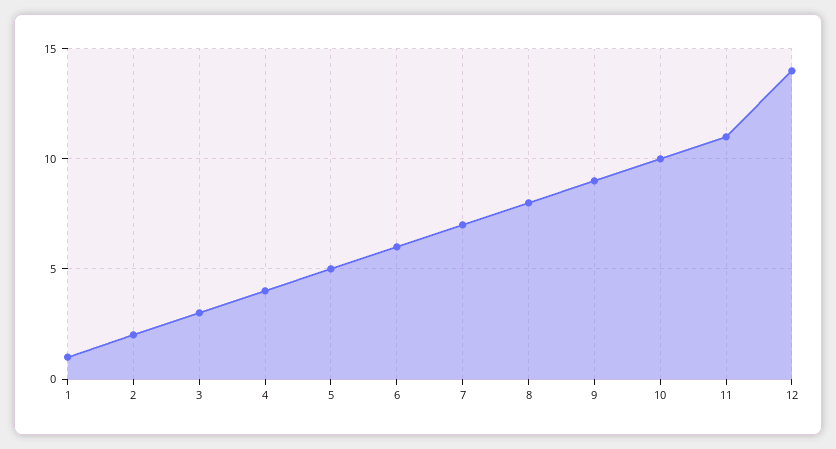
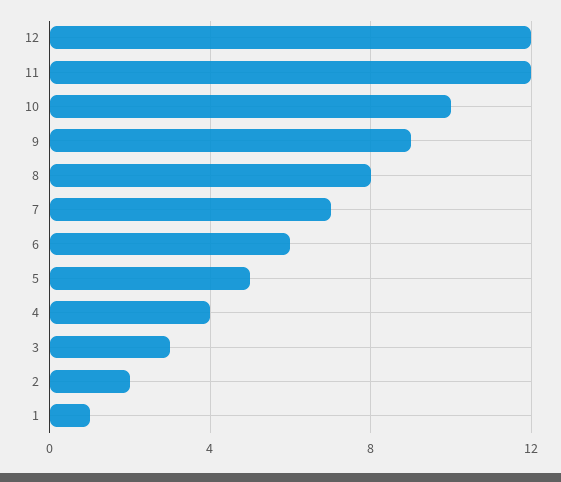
11: 11 -> 12
12: 14 -> 12

